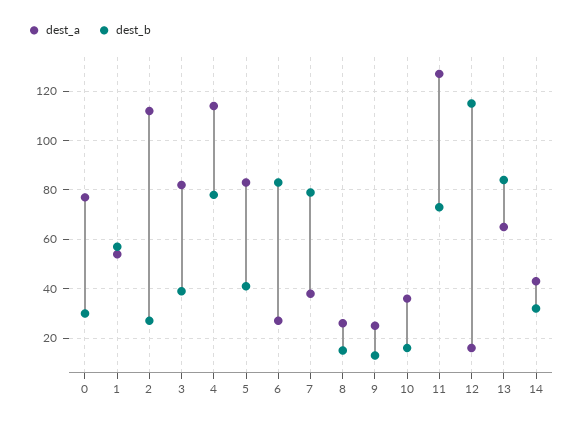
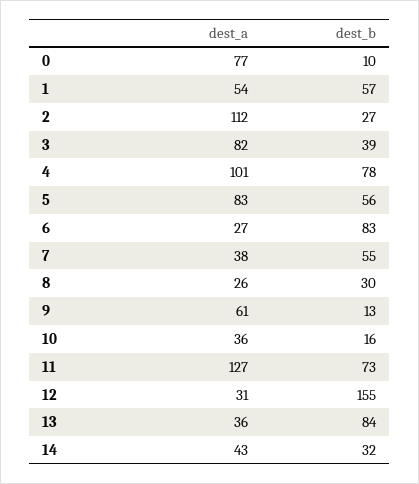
dest_b, 0: 30 -> 10
dest_a, 4: 115 -> 101
dest_b, 5: 40 -> 56
dest_b, 7: 80 -> 55
dest_b, 8: 15 -> 30
dest_a, 9: 25 -> 61
dest_a, 12: 15 -> 31
dest_b, 12: 115 -> 155
dest_a, 13: 65 -> 36

